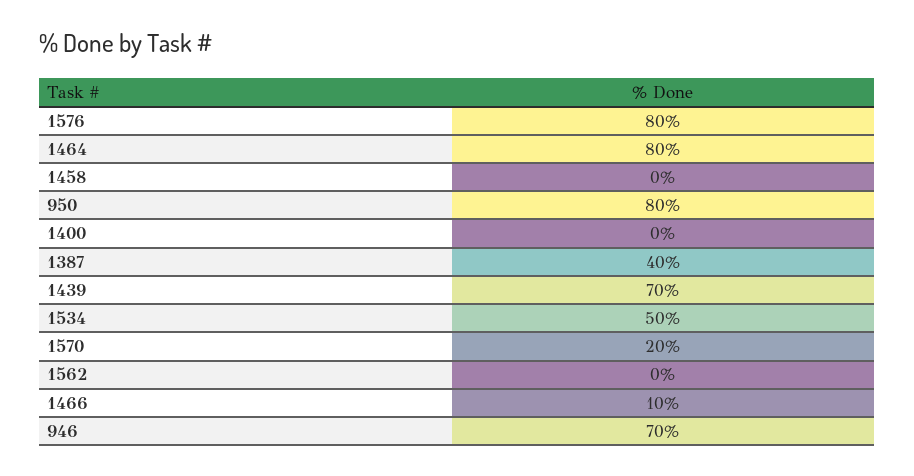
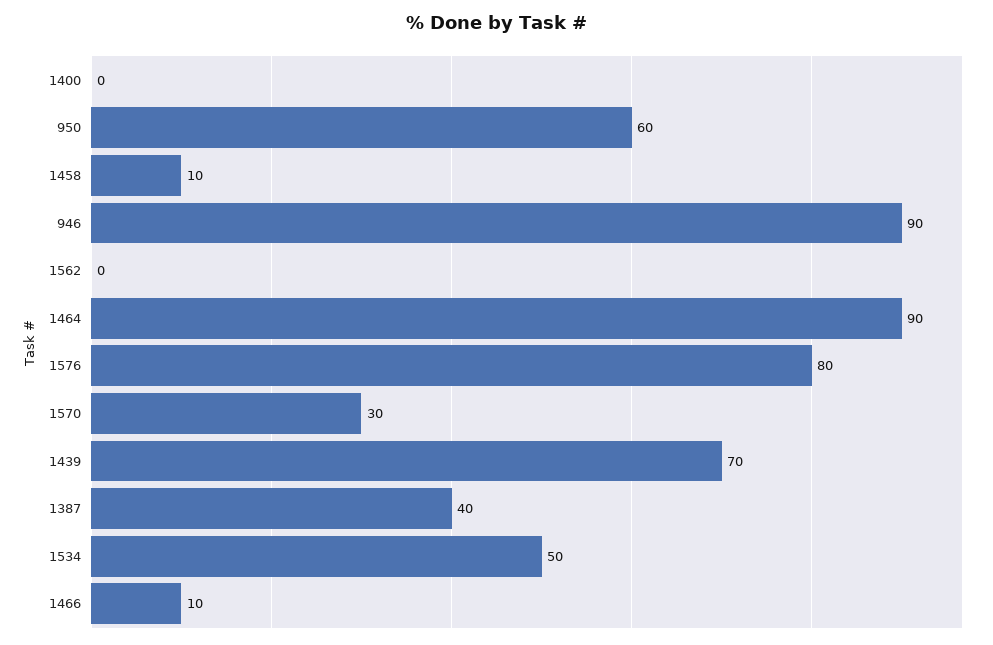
1464: 80 -> 90
1458: 0 -> 10
950: 80 -> 60
1570: 20 -> 30
946: 70 -> 90

